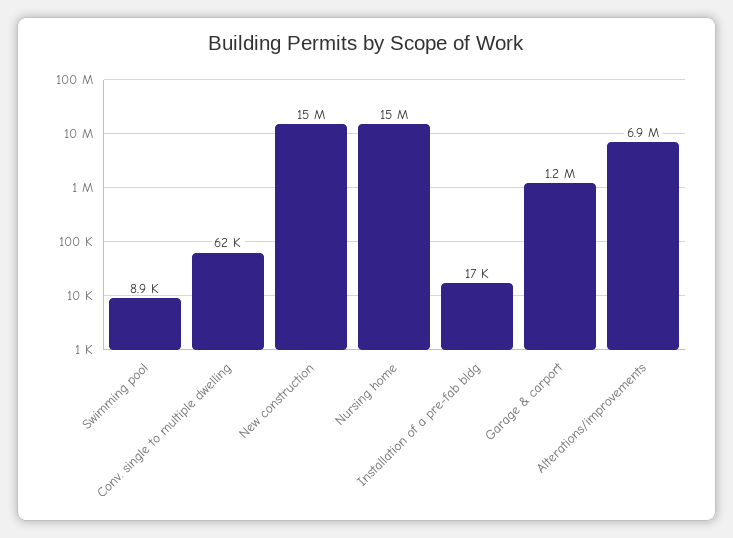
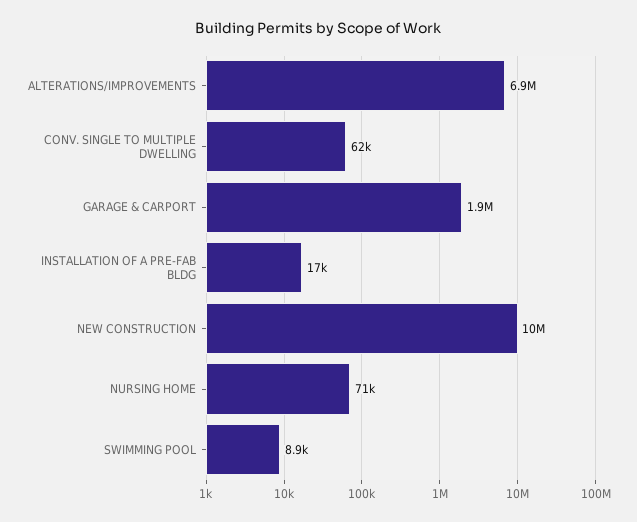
New construction: 15000000 -> 10000000
Nursing home: 15000000 -> 71000
Garage & carport: 1200000 -> 1900000

